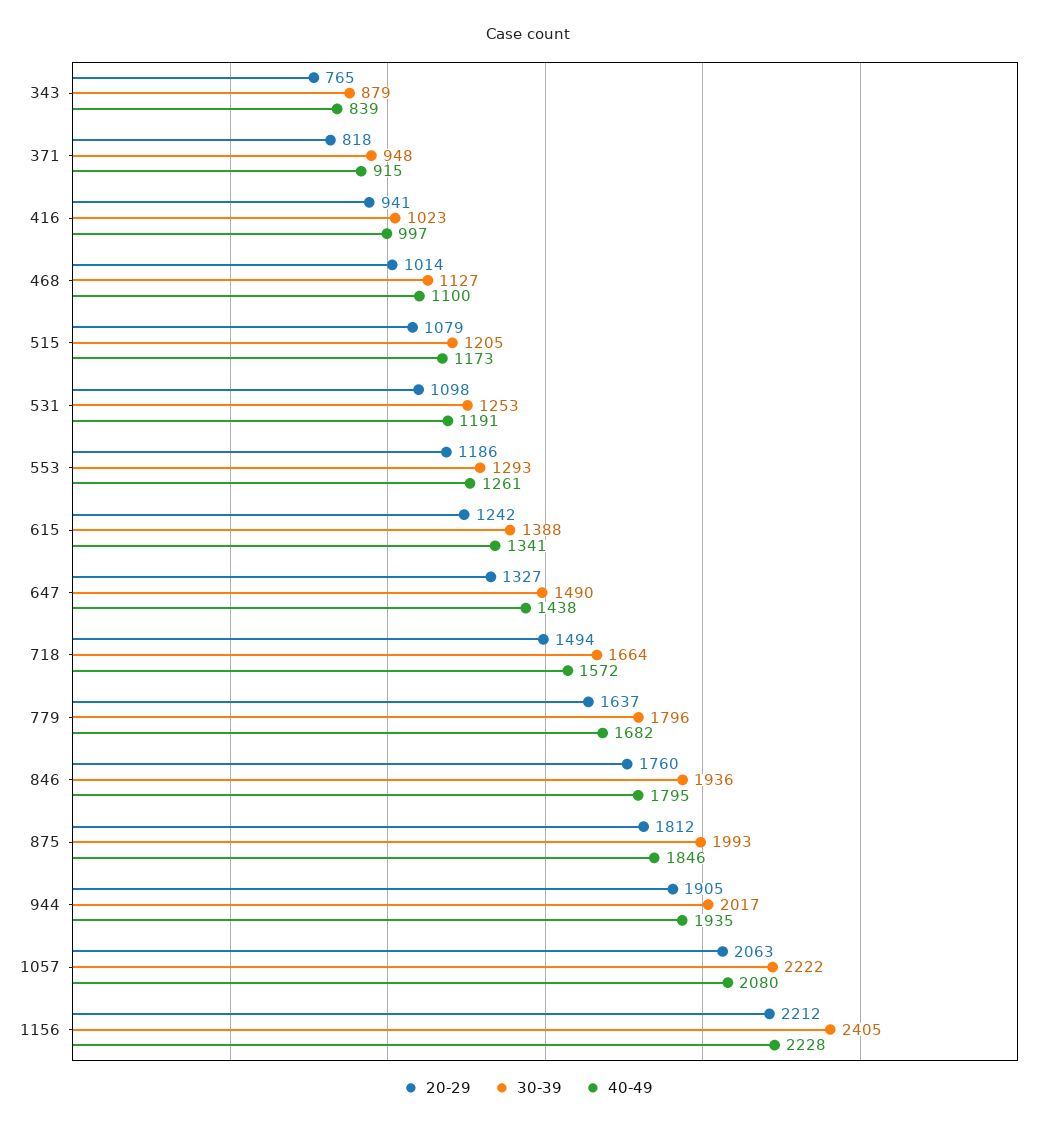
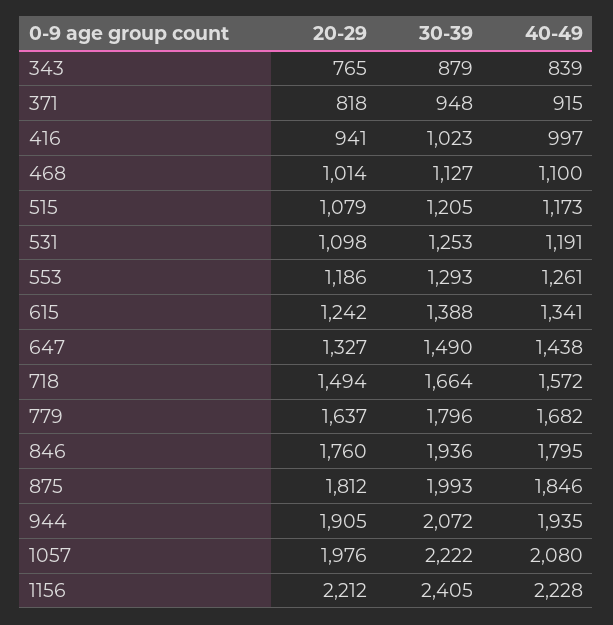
30-39, 944: 2017 -> 2072
20-29, 1057: 2063 -> 1976

